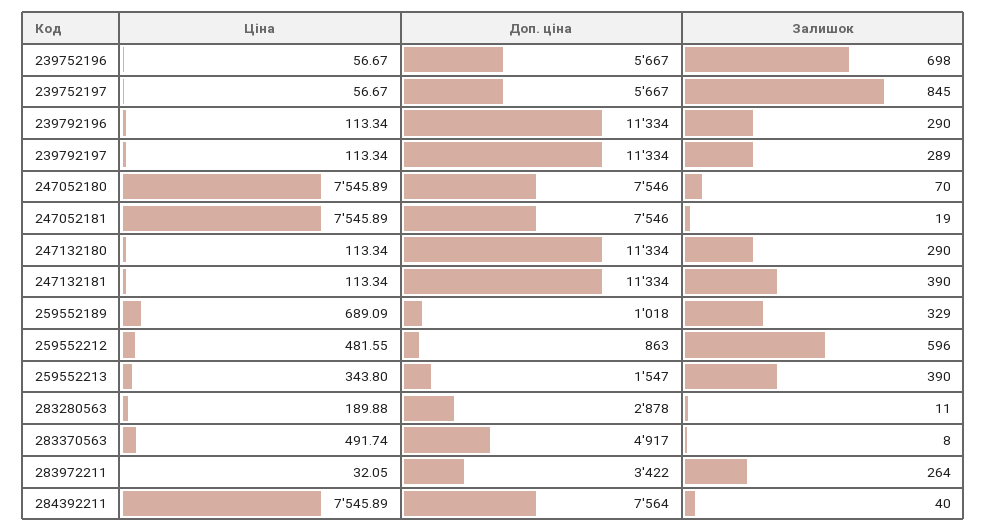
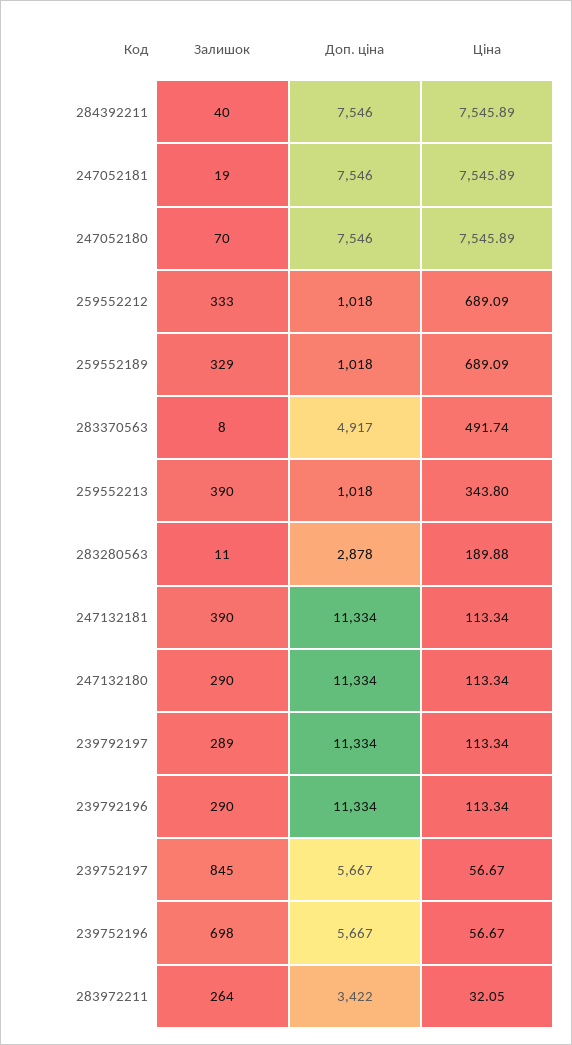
Ціна, 259552212: 481.55 -> 689.09
Доп. ціна, 259552212: 863 -> 1018
Залишок, 259552212: 596 -> 333
Доп. ціна, 259552213: 1547 -> 1018
Доп. ціна, 284392211: 7564 -> 7546

